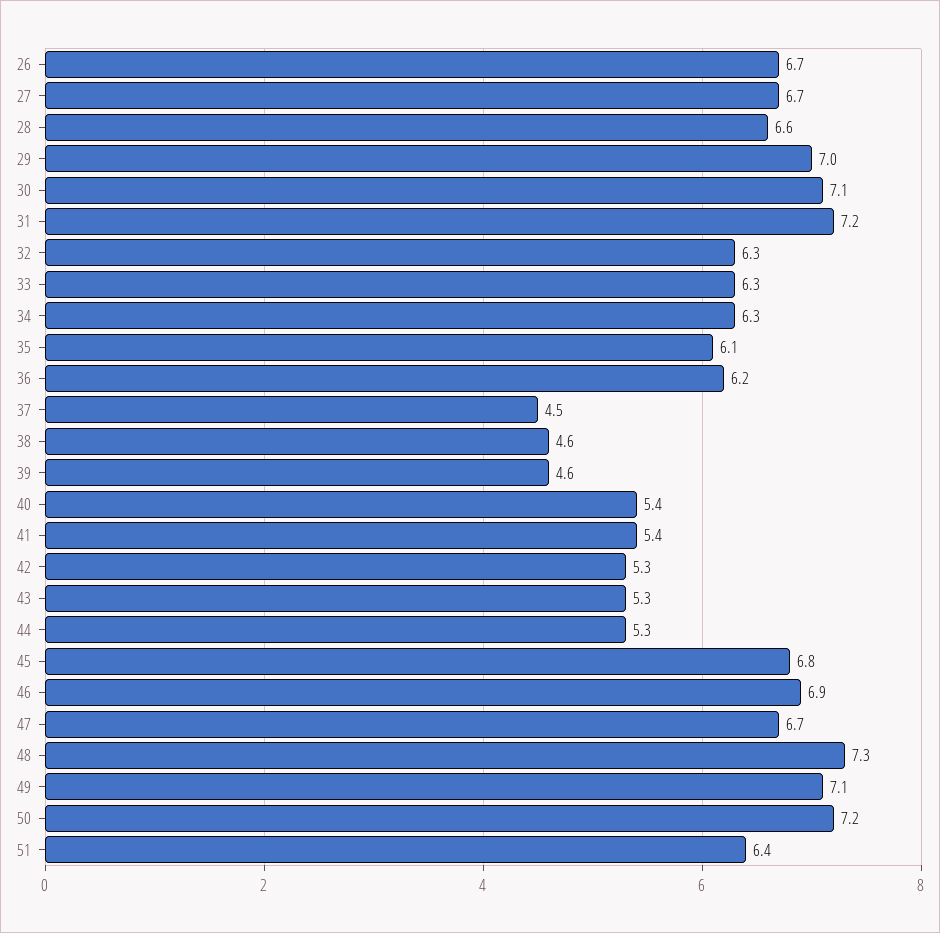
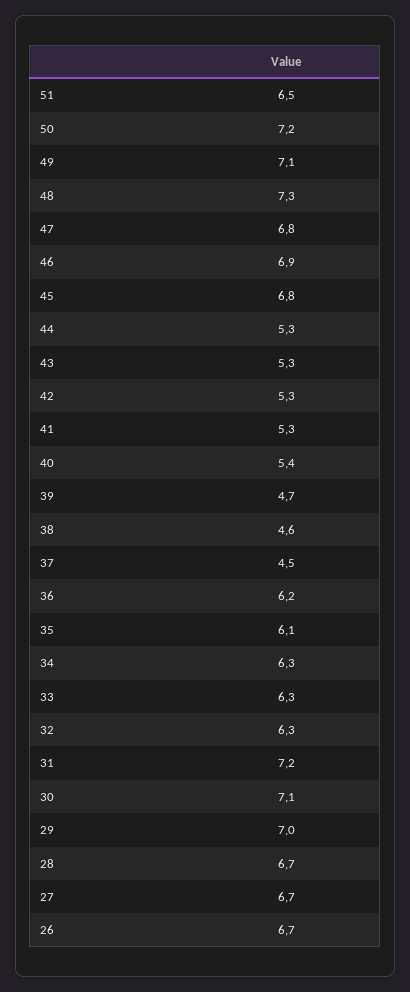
28: 6.6 -> 6.7
39: 4.6 -> 4.7
41: 5.4 -> 5.3
47: 6.7 -> 6.8
51: 6.4 -> 6.5

